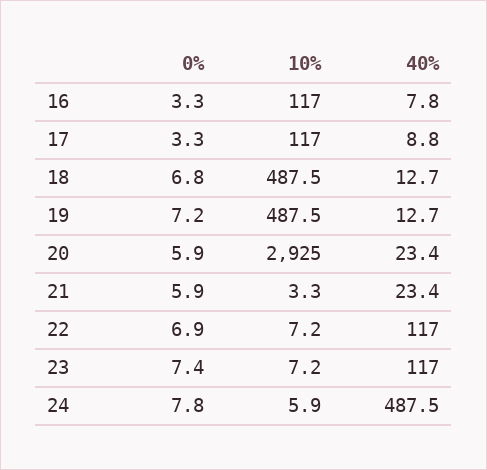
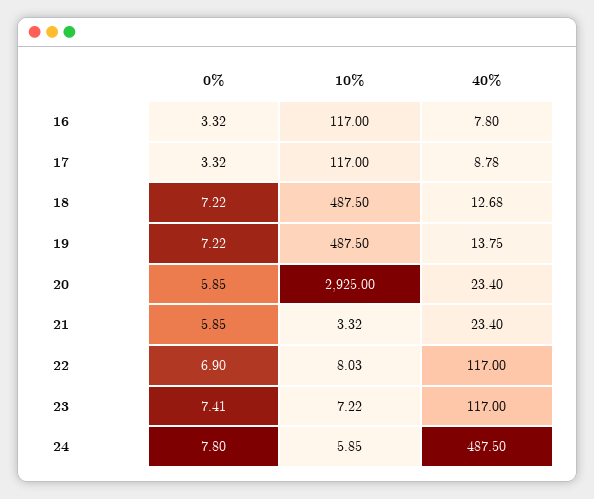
0%, 18: 6.8 -> 7.22
40%, 19: 12.7 -> 13.75
10%, 22: 7.2 -> 8.03

